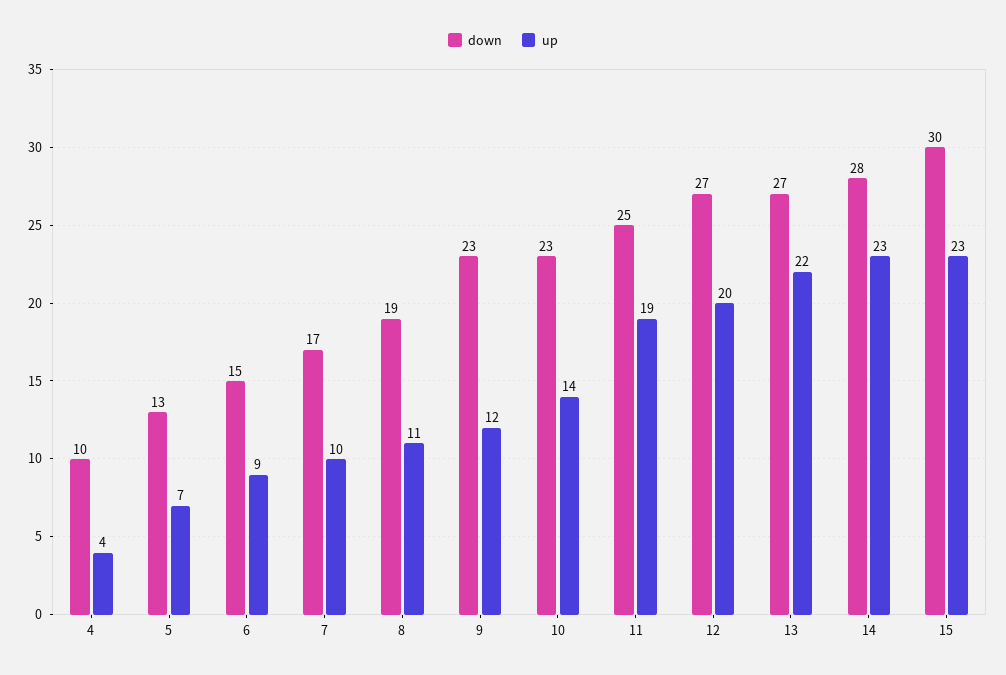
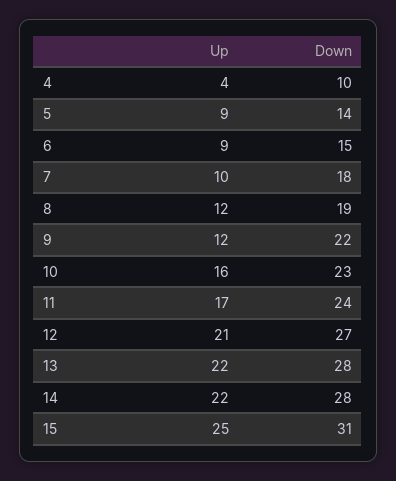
down, 5: 13 -> 14
up, 5: 7 -> 9
down, 7: 17 -> 18
up, 8: 11 -> 12
down, 9: 23 -> 22
up, 10: 14 -> 16
down, 11: 25 -> 24
up, 11: 19 -> 17
up, 12: 20 -> 21
down, 13: 27 -> 28
up, 14: 23 -> 22
down, 15: 30 -> 31
up, 15: 23 -> 25

